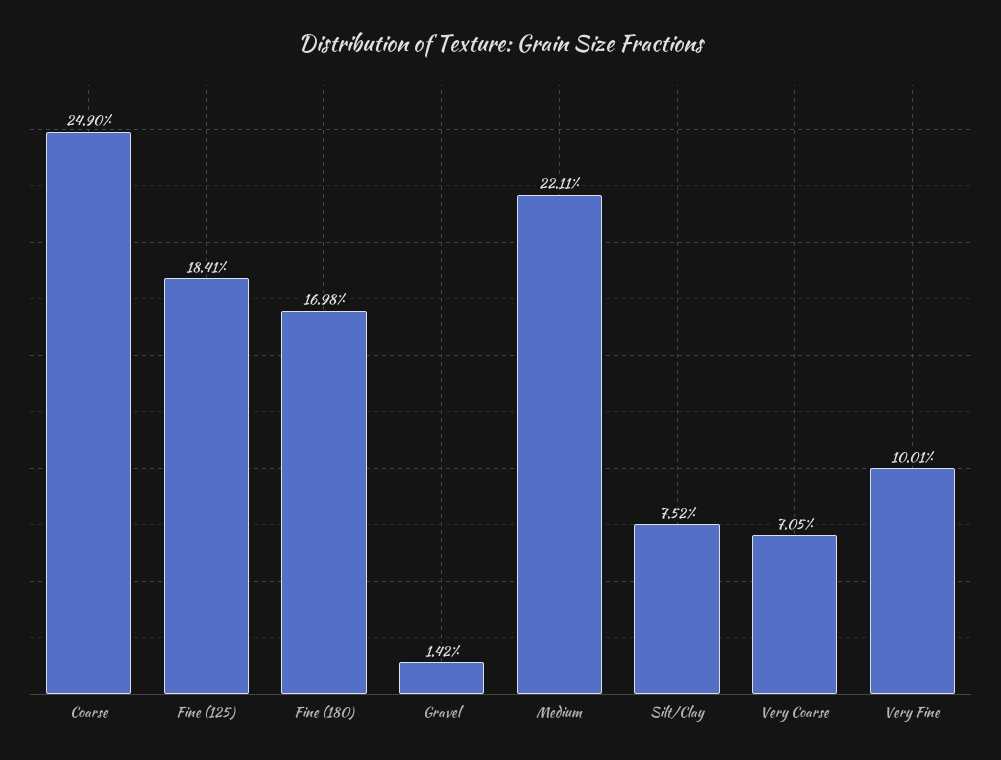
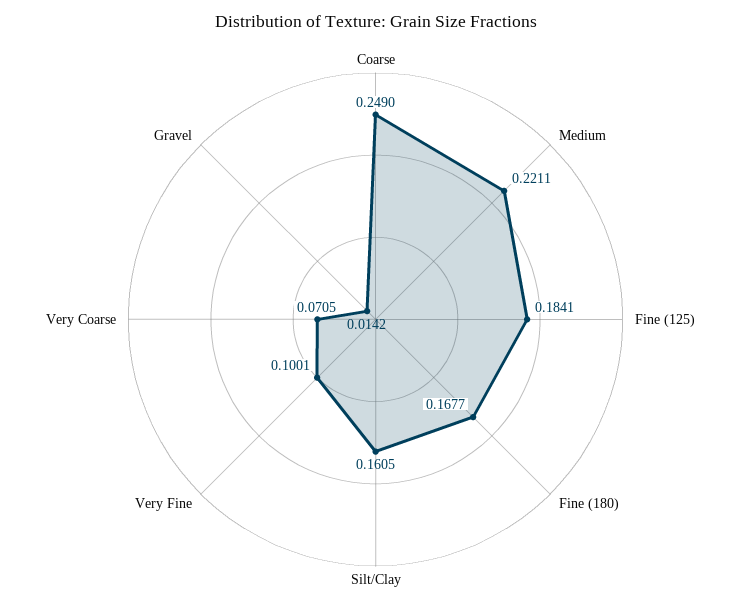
Fine (180): 0.1698 -> 0.1677
Silt/Clay: 0.0752 -> 0.1605

